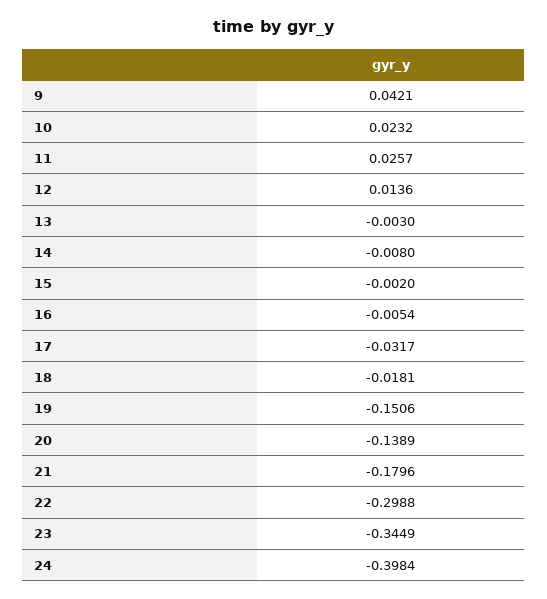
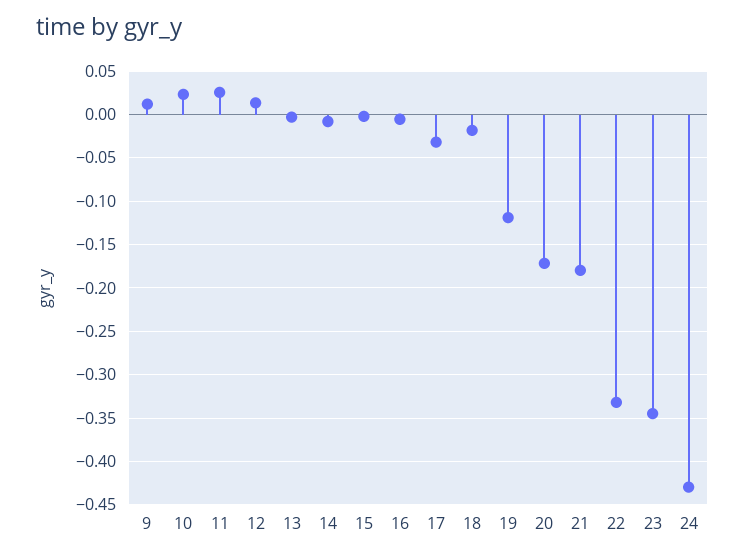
9: 0.0421 -> 0.01
19: -0.1506 -> -0.12
20: -0.1389 -> -0.17
22: -0.2988 -> -0.33
24: -0.3984 -> -0.43

